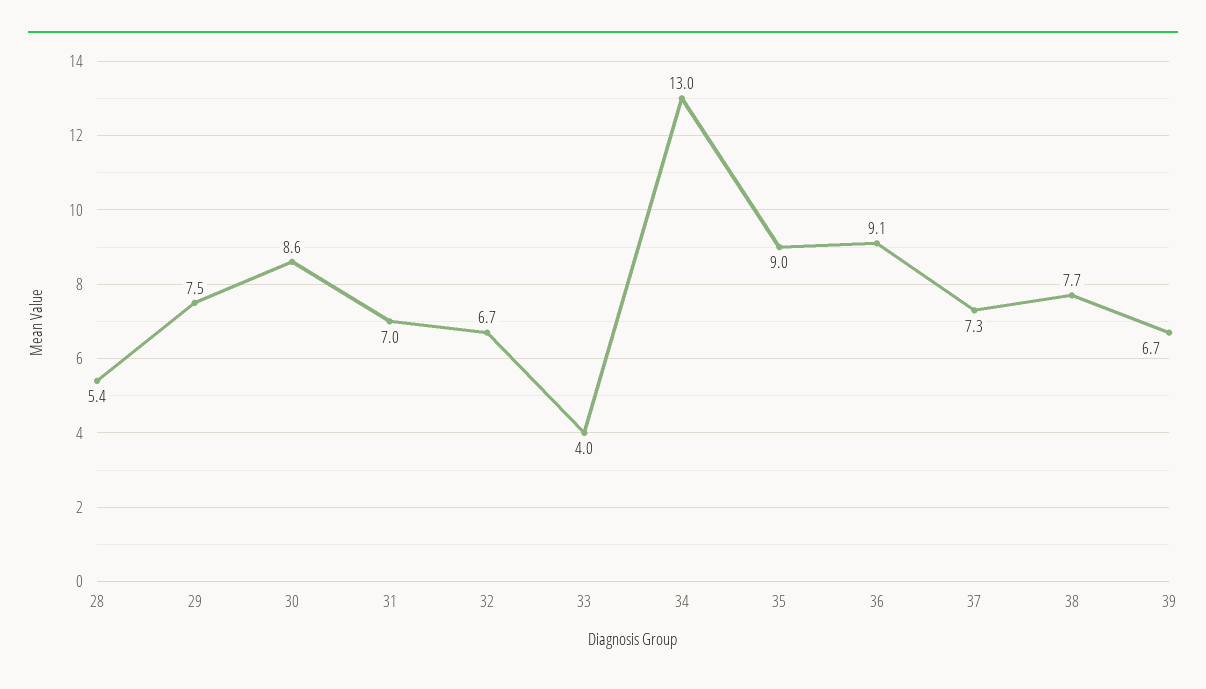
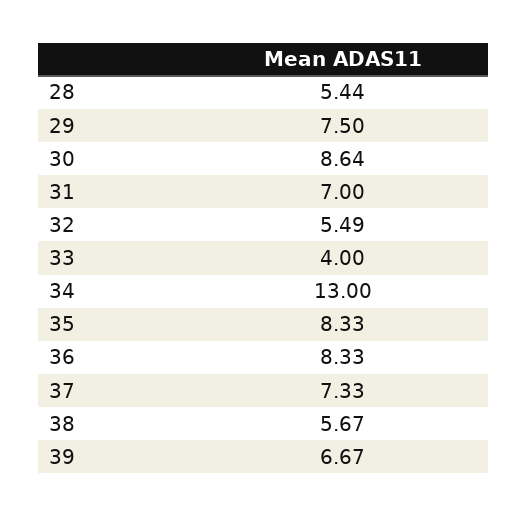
32: 6.7 -> 5.49
35: 9 -> 8.33
36: 9.1 -> 8.33
38: 7.7 -> 5.67

